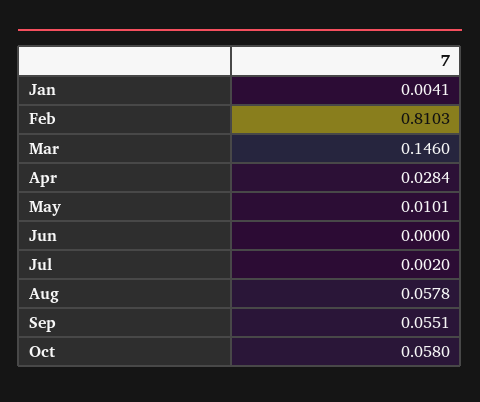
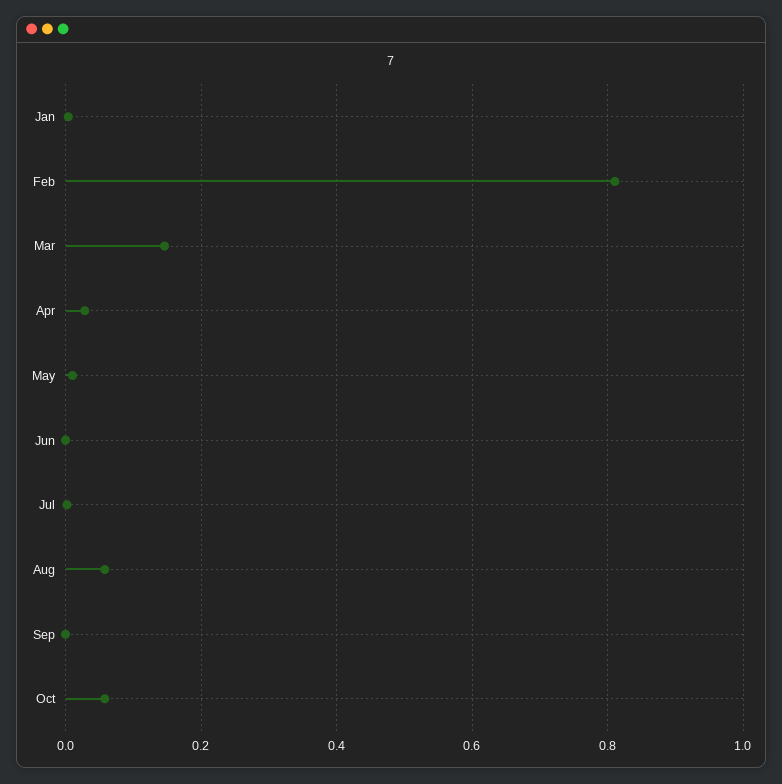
Sep: 0.0551 -> 0

